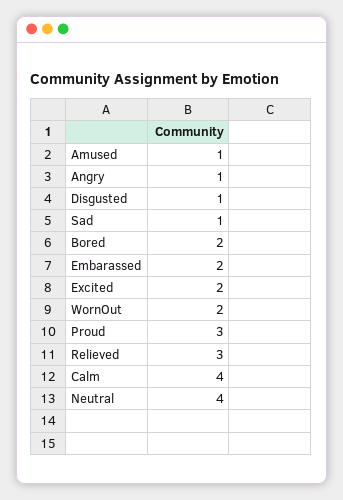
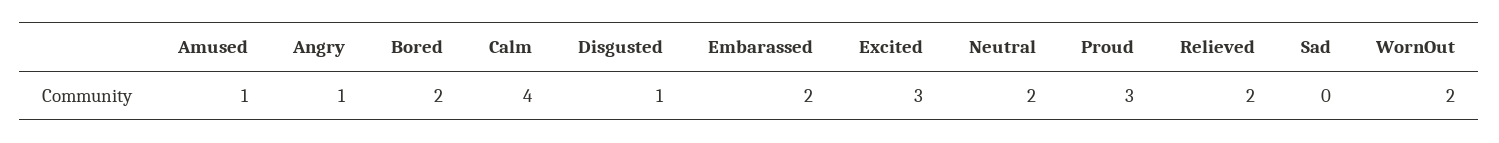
Sad: 1 -> 0
Excited: 2 -> 3
Relieved: 3 -> 2
Neutral: 4 -> 2

